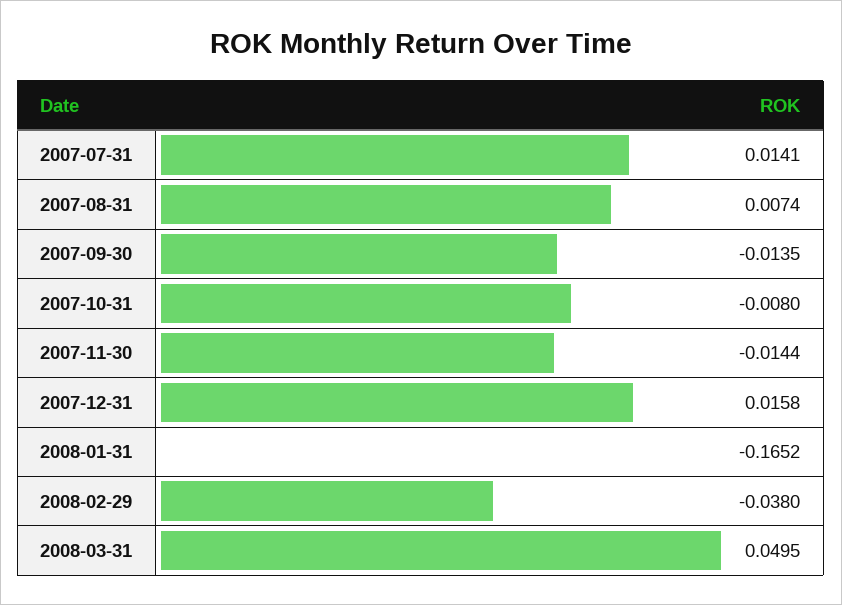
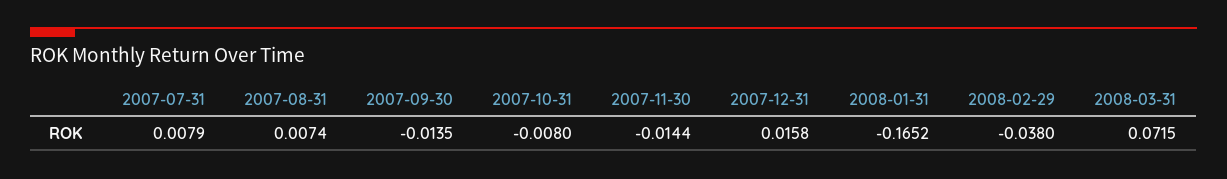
2007-07-31: 0.0141 -> 0.0079
2008-03-31: 0.0495 -> 0.0715

